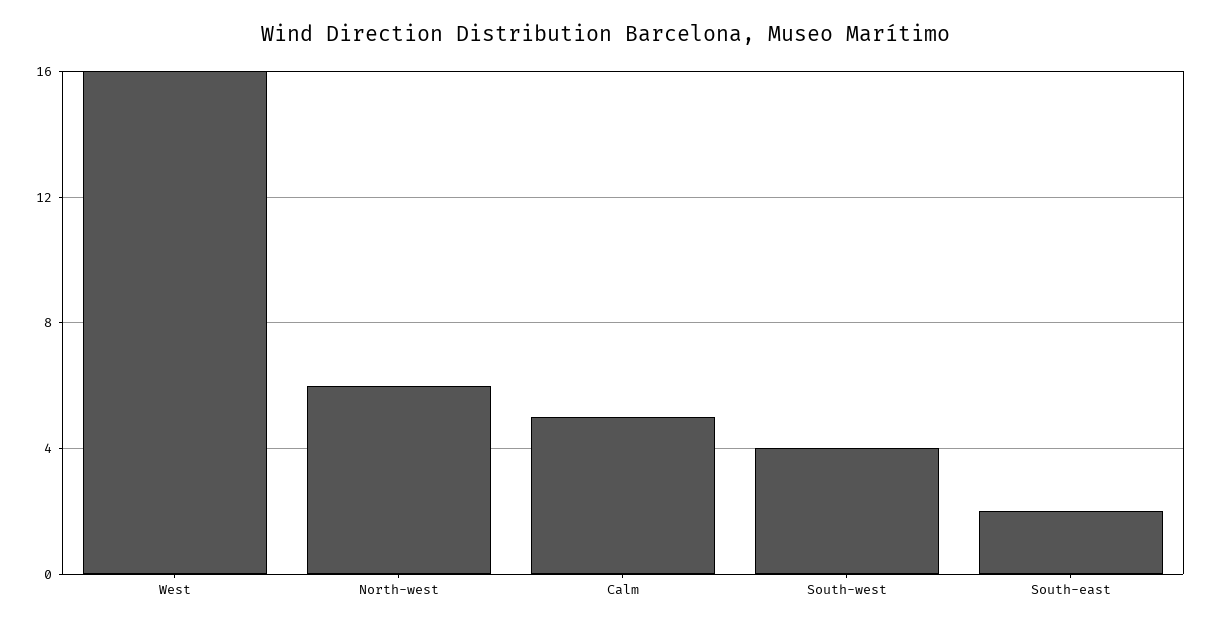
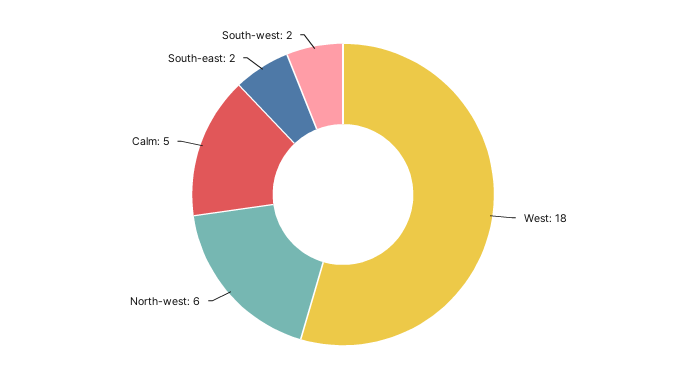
West: 16 -> 18
South-west: 4 -> 2

